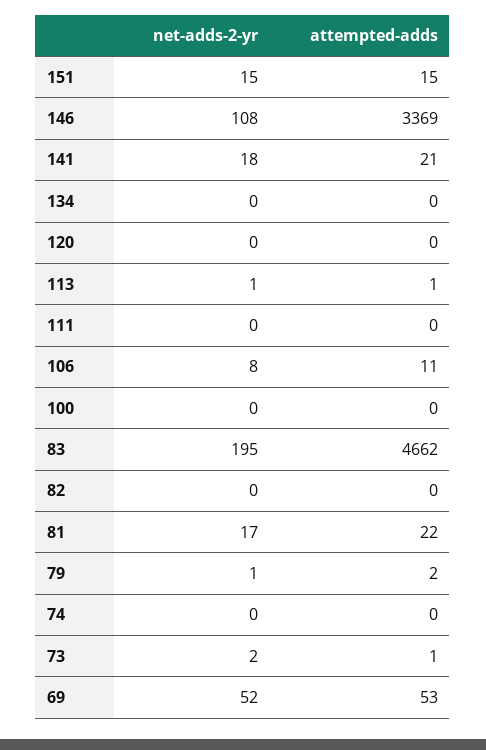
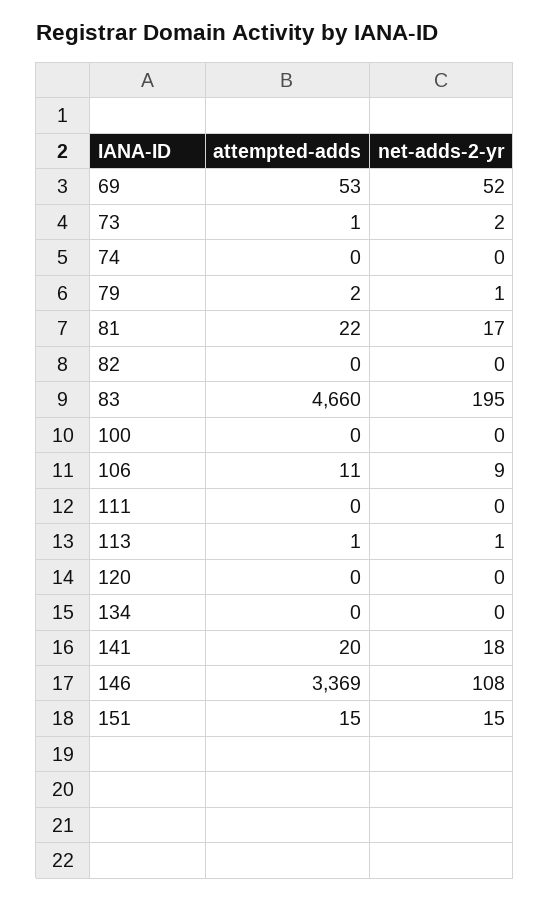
attempted-adds, 141: 21 -> 20
net-adds-2-yr, 106: 8 -> 9
attempted-adds, 83: 4662 -> 4660

